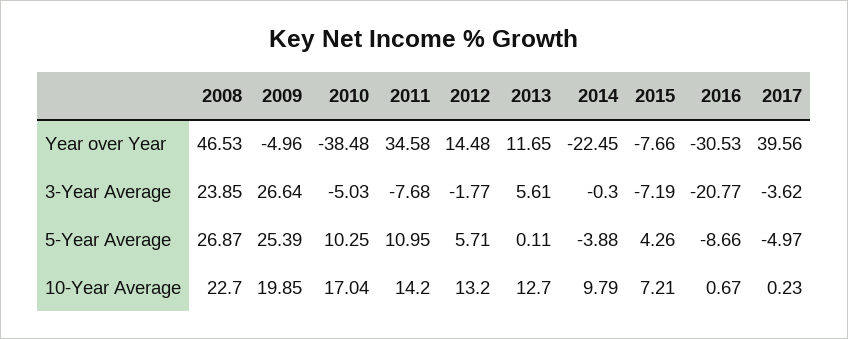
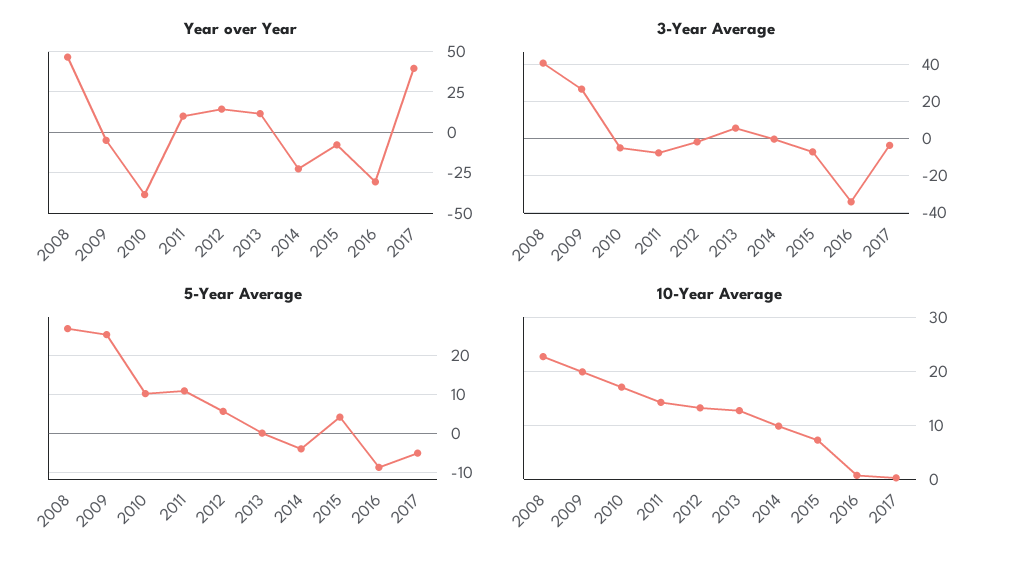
Year over Year, 2011: 34.58 -> 10
3-Year Average, 2008: 23.85 -> 40
3-Year Average, 2016: -20.77 -> -35

